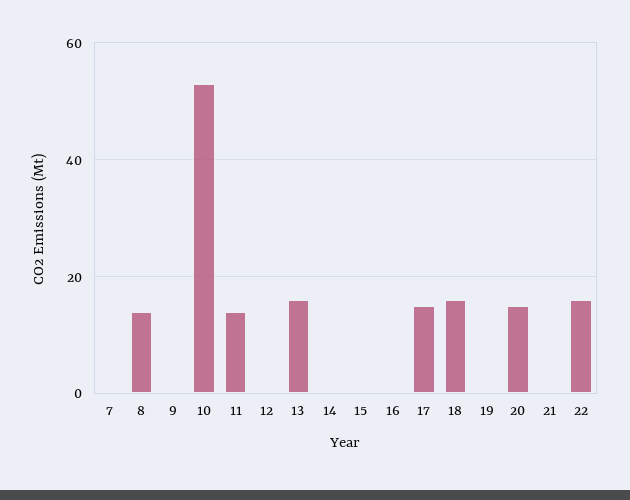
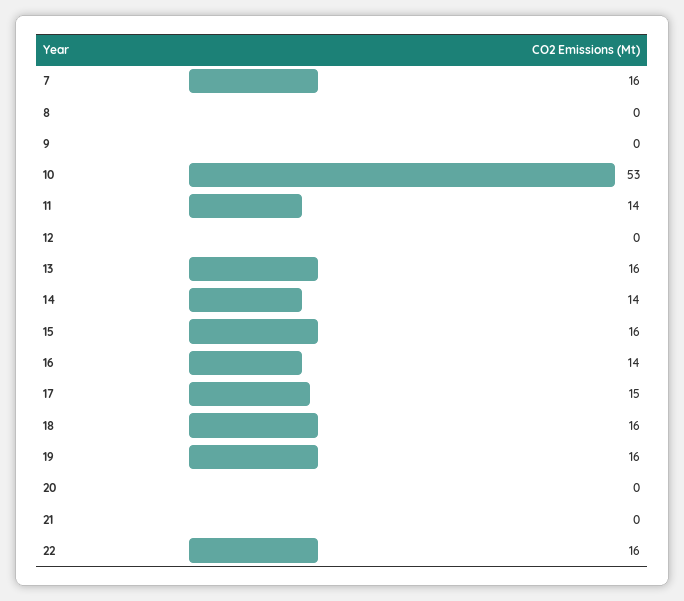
7: 0 -> 16
8: 15 -> 0
14: 0 -> 14
15: 0 -> 16
16: 0 -> 14
19: 0 -> 16
20: 15 -> 0

